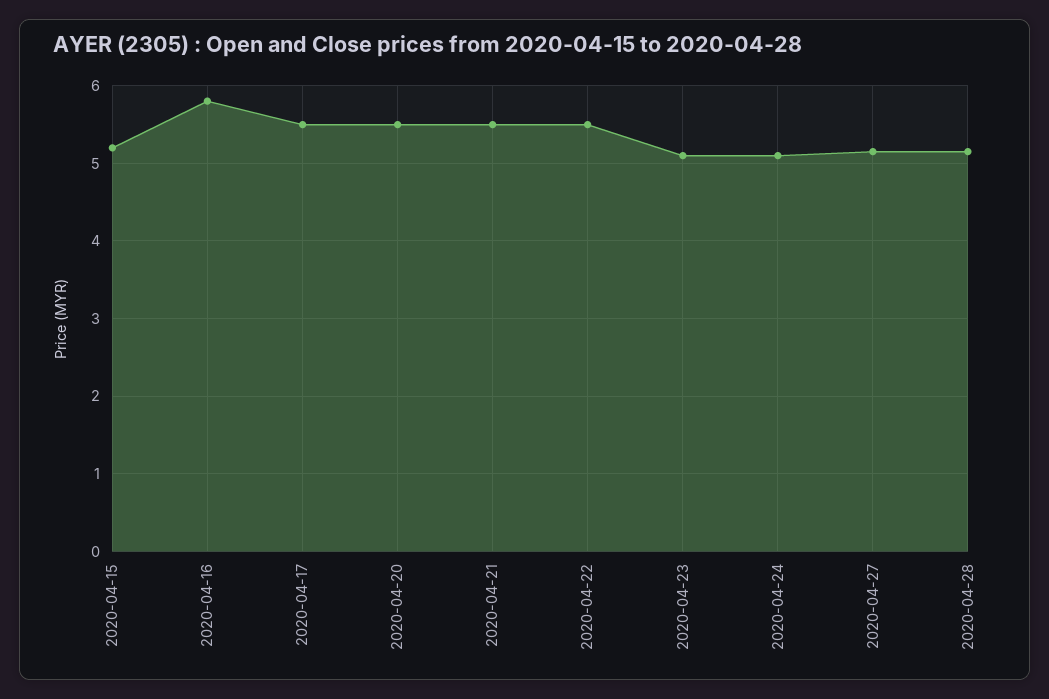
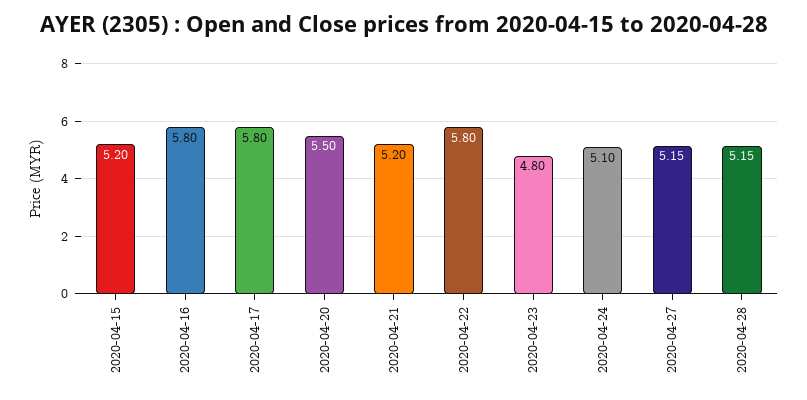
2020-04-17: 5.5 -> 5.8
2020-04-21: 5.5 -> 5.2
2020-04-22: 5.5 -> 5.8
2020-04-23: 5.1 -> 4.8

